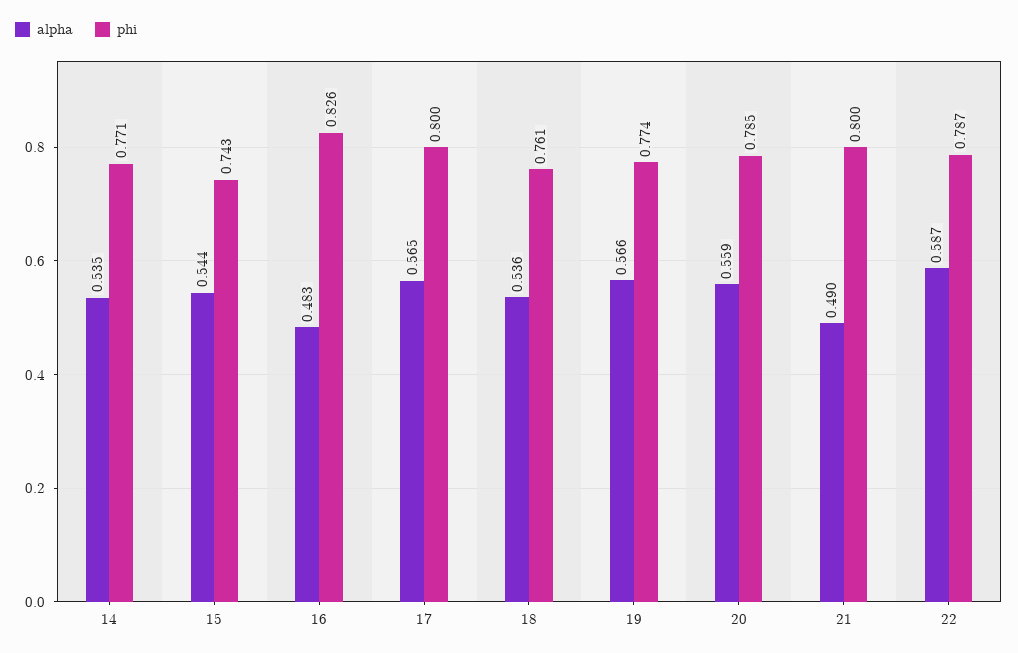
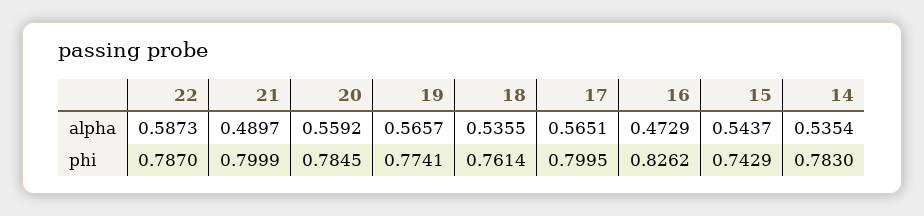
phi, 14: 0.771 -> 0.783
alpha, 16: 0.483 -> 0.4729

